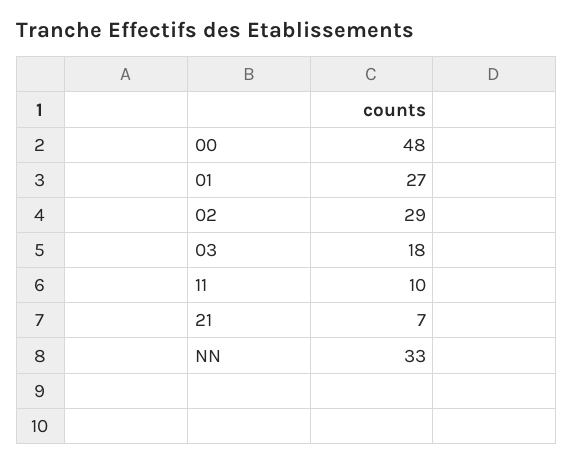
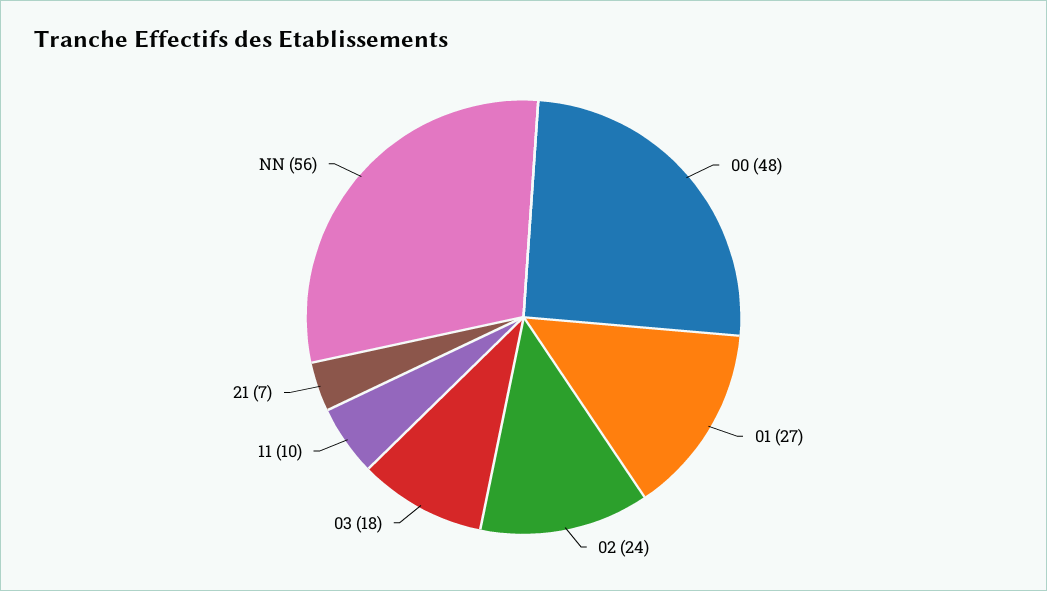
02: 29 -> 24
NN: 33 -> 56

